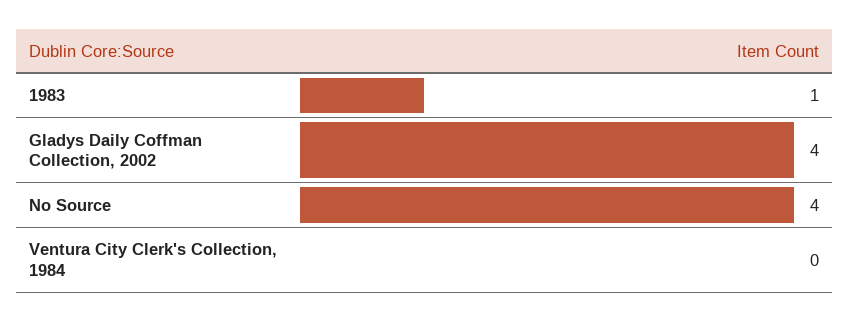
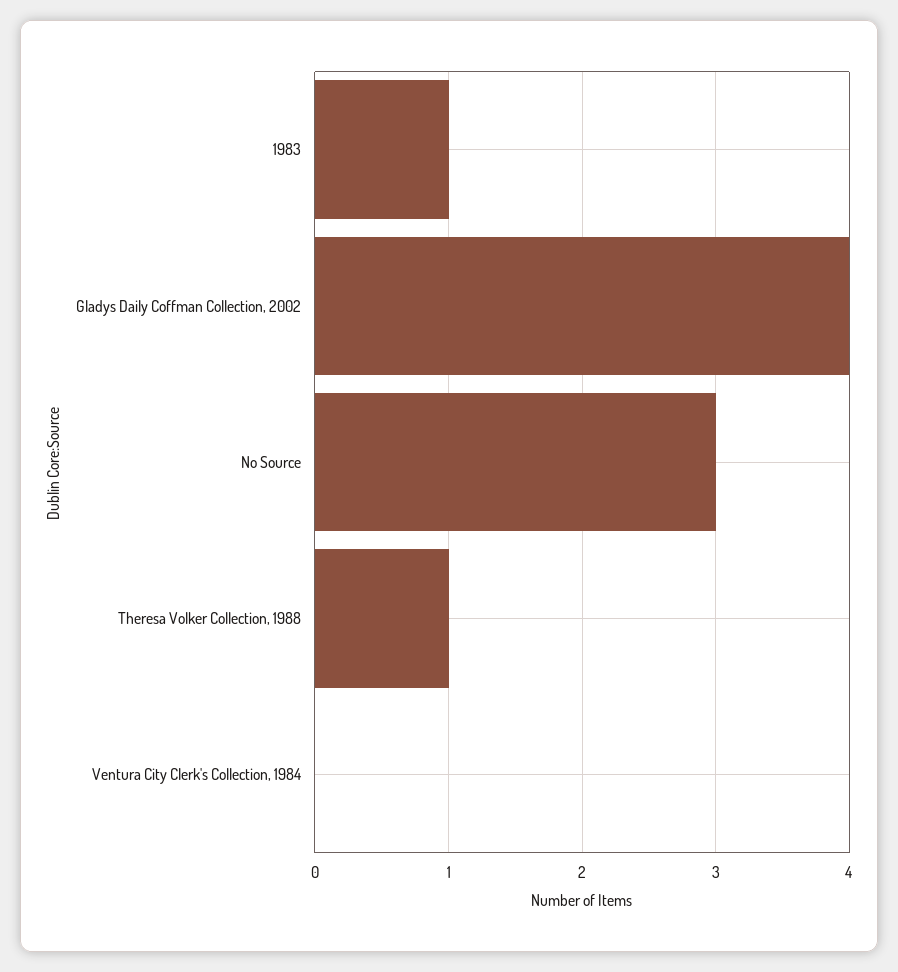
No Source: 4 -> 3
Theresa Volker Collection, 1988: none -> 1

